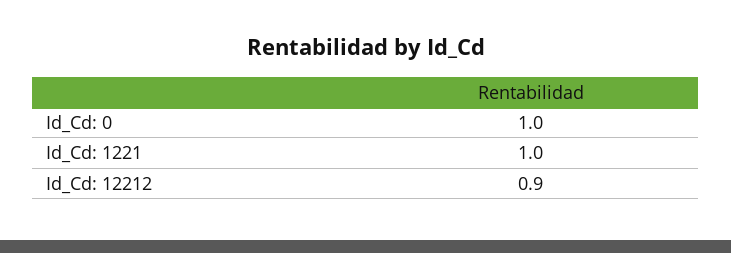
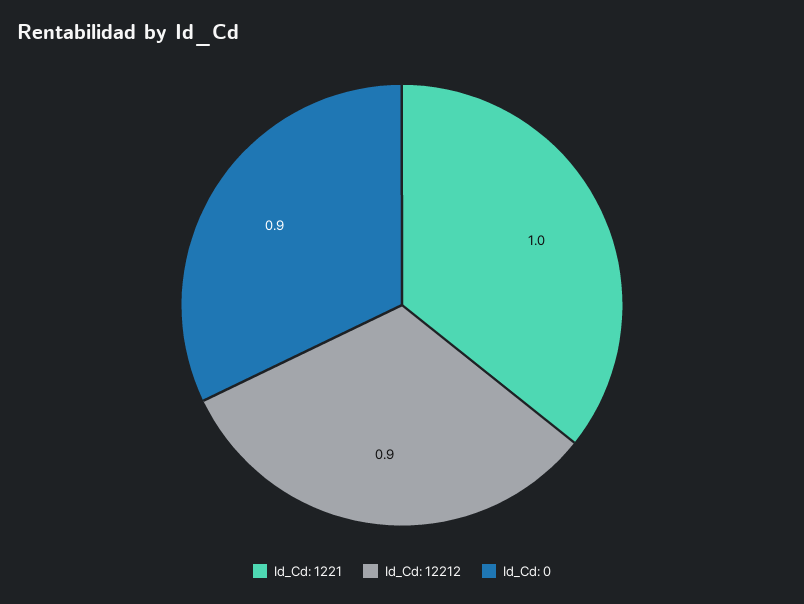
Id_Cd: 0: 1 -> 0.9

